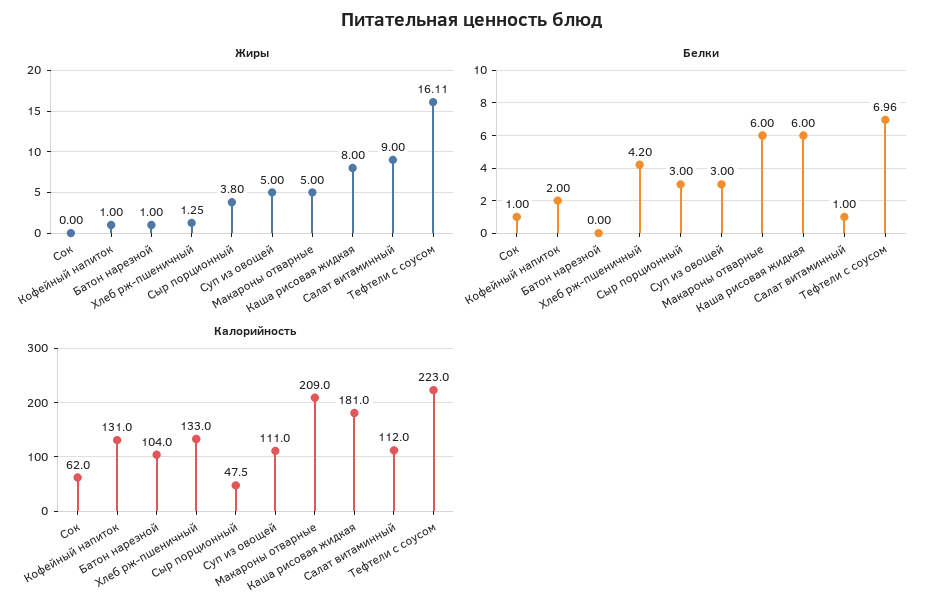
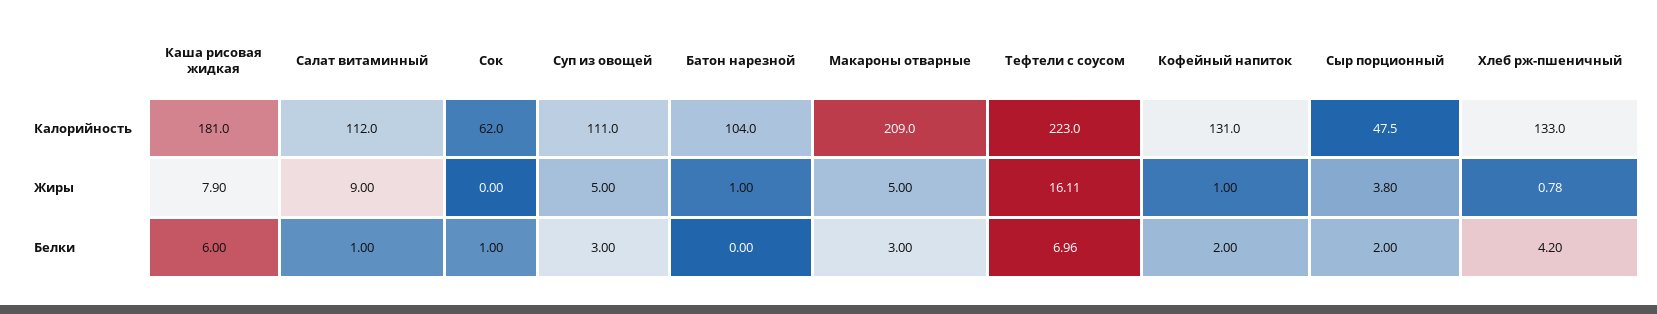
Жиры, Хлеб рж-пшеничный: 1.25 -> 0.78
Жиры, Каша рисовая жидкая: 8 -> 7.9
Белки, Сыр порционный: 3 -> 2
Белки, Макароны отварные: 6 -> 3

